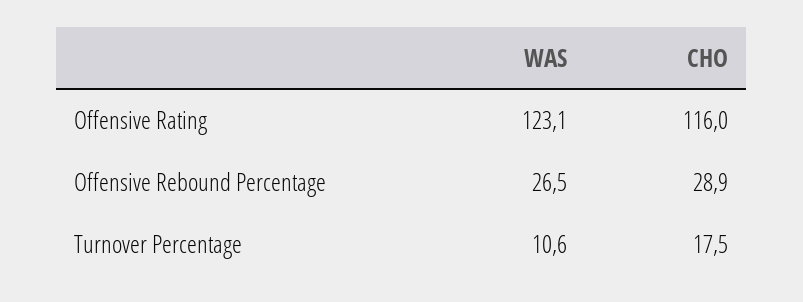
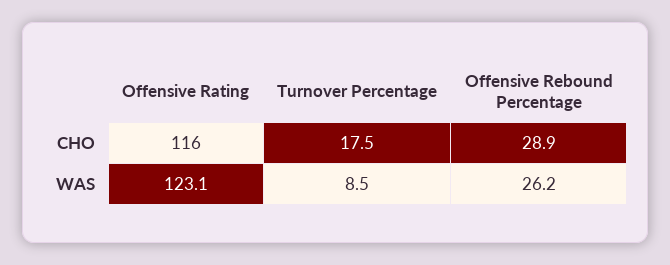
WAS, Offensive Rebound Percentage: 26.5 -> 26.2
WAS, Turnover Percentage: 10.6 -> 8.5

